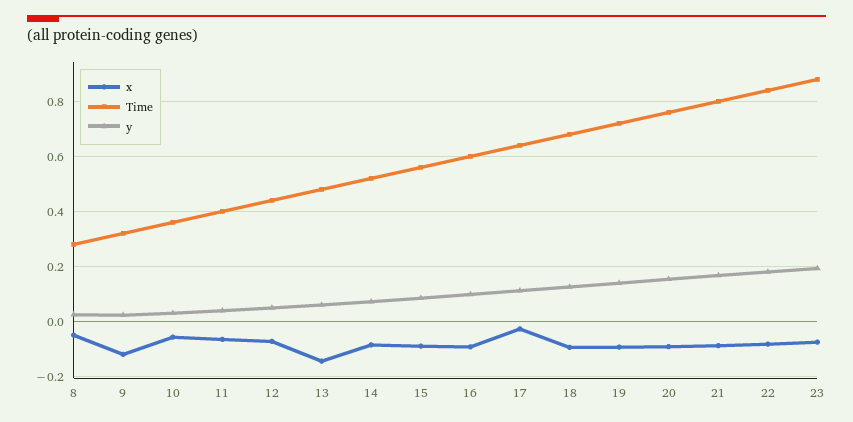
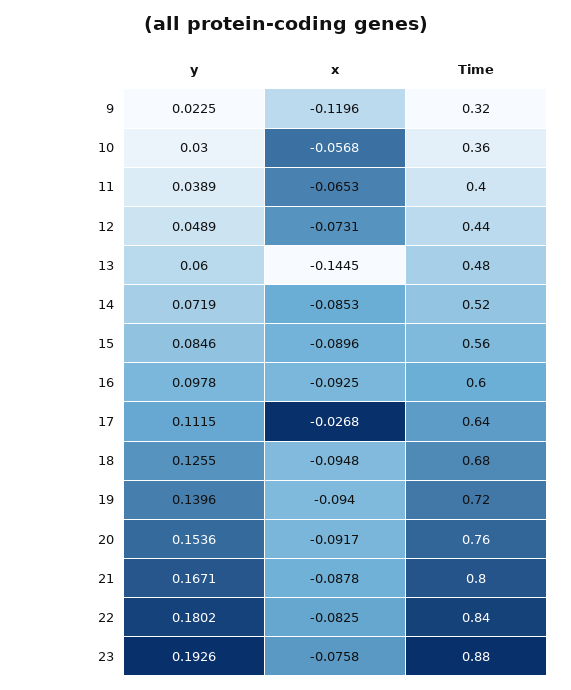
x, 8: -0.05 -> none
Time, 8: 0.275 -> none
y, 8: 0.025 -> none

